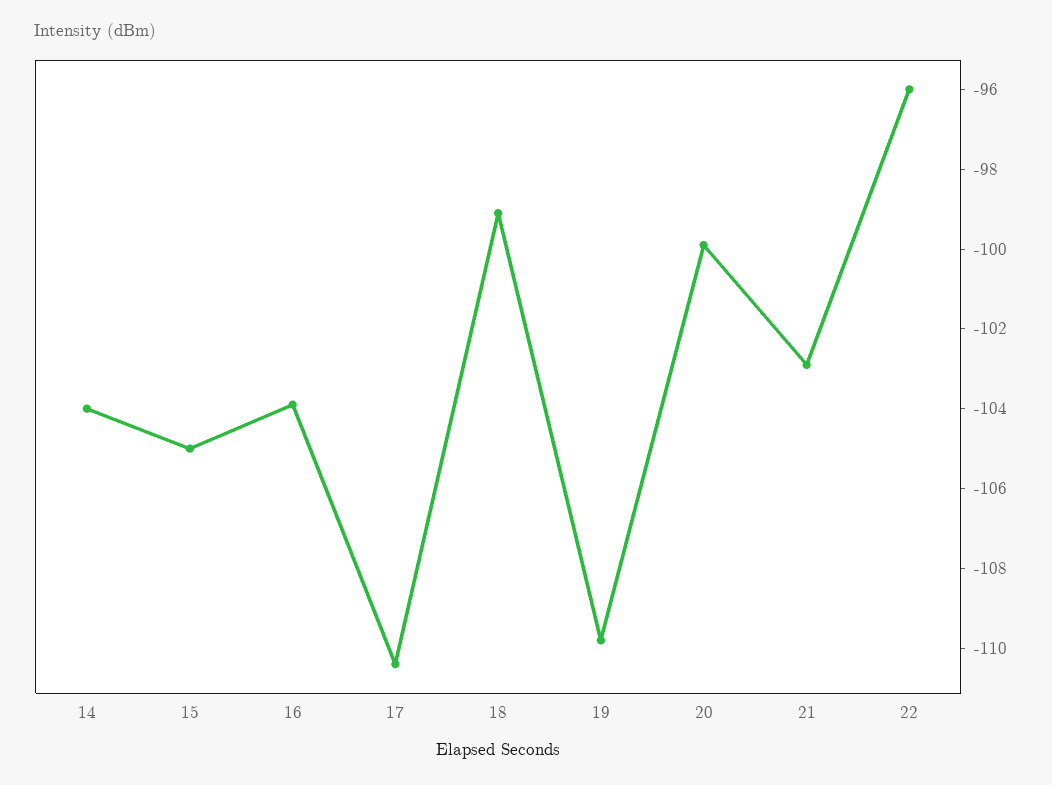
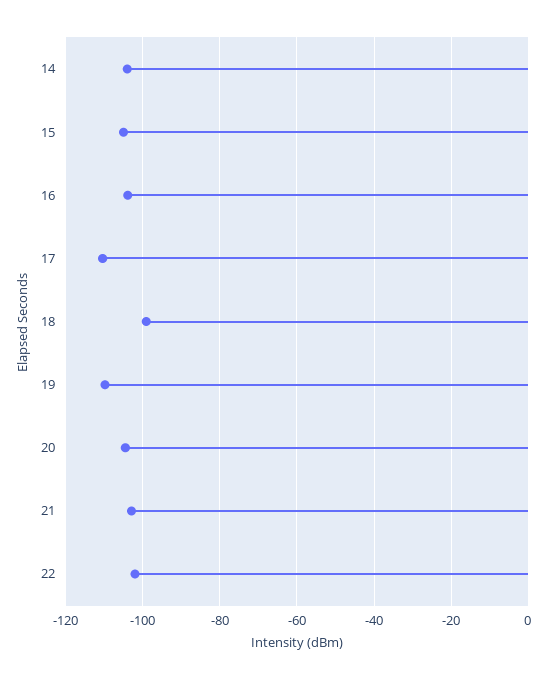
20: -100 -> -104
22: -96 -> -102

